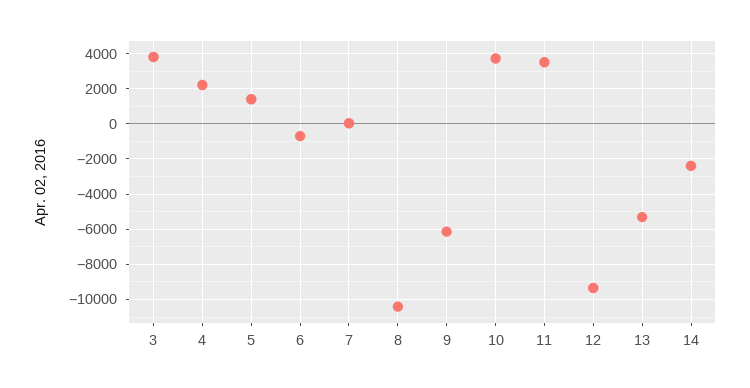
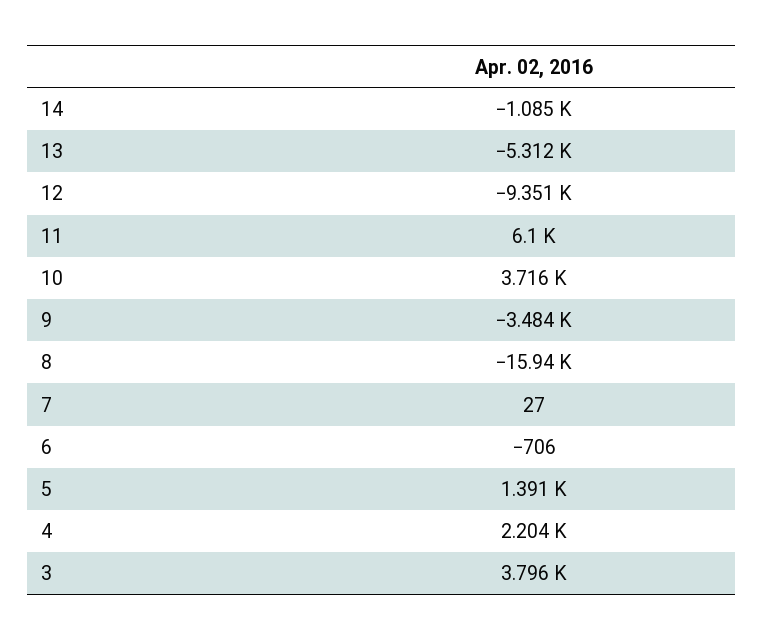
8: -10500 -> -15940
9: -6000 -> -3484
11: 3500 -> 6100
14: -2500 -> -1085

